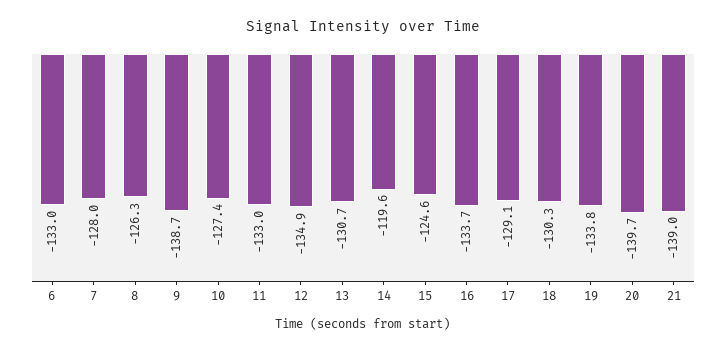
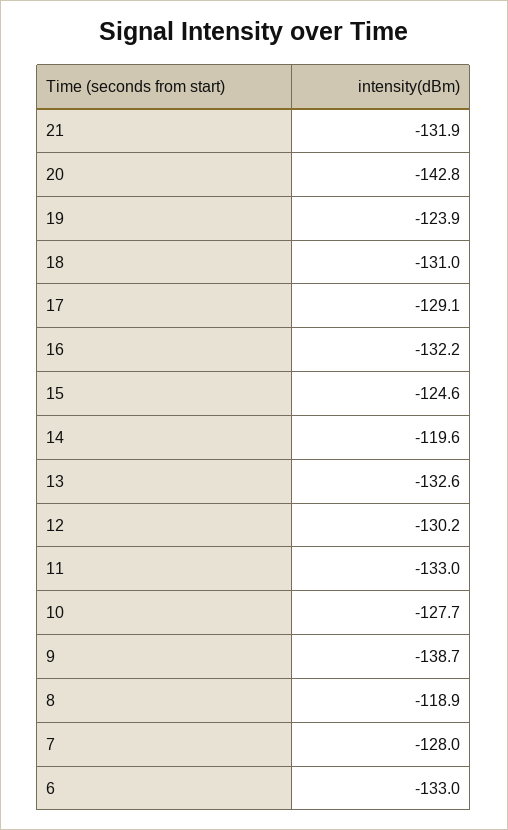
8: -126.3 -> -118.9
10: -127.4 -> -127.7
12: -134.9 -> -130.2
13: -130.7 -> -132.6
16: -133.7 -> -132.2
18: -130.3 -> -131
19: -133.8 -> -123.9
20: -139.7 -> -142.8
21: -139 -> -131.9

